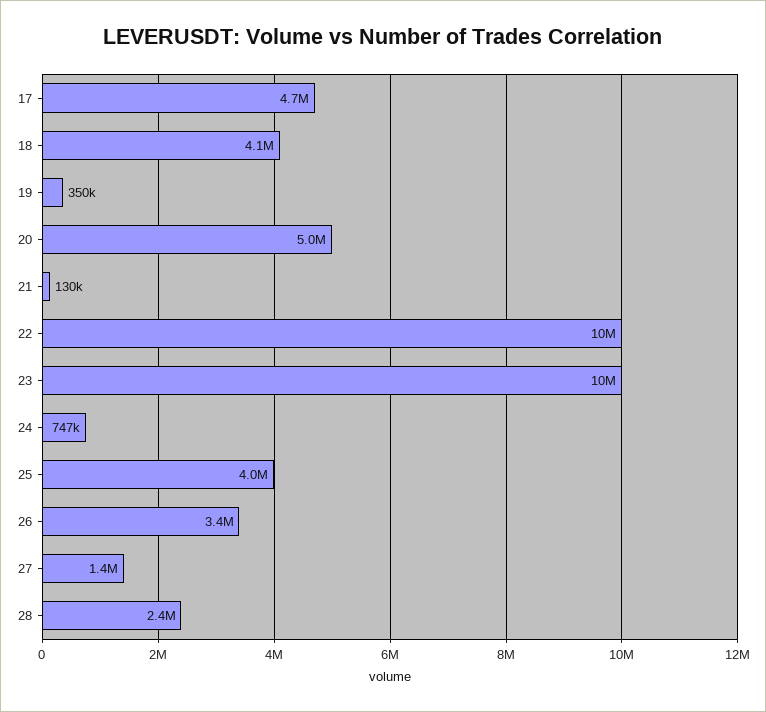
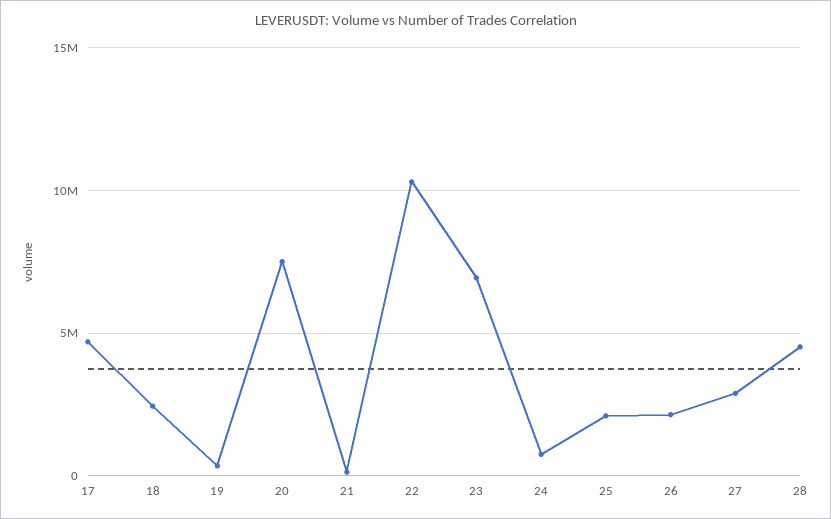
18: 4100000 -> 2500000
20: 5000000 -> 7500000
23: 10000000 -> 7000000
25: 4000000 -> 2000000
26: 3400000 -> 2000000
27: 1400000 -> 3000000
28: 2400000 -> 4500000

